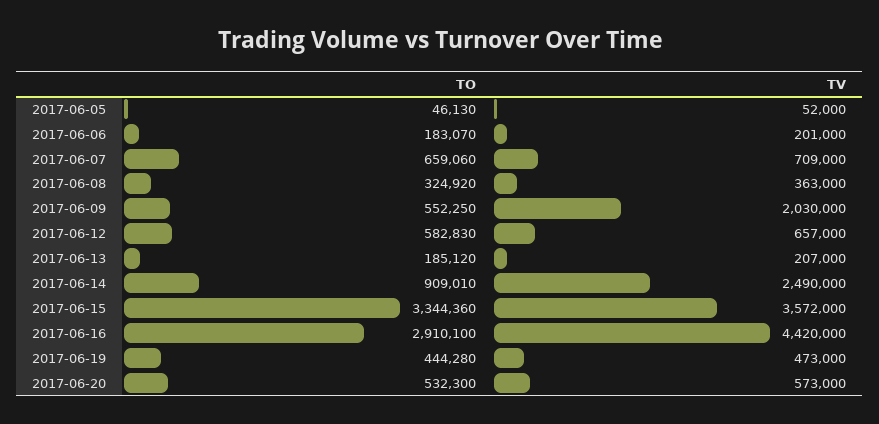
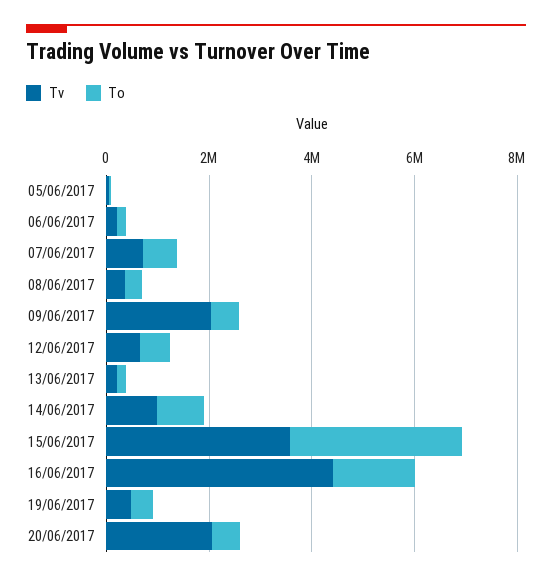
TV, 2017-06-14: 2490000 -> 1000000
TO, 2017-06-16: 2910100 -> 1500000
TV, 2017-06-20: 573000 -> 2000000

